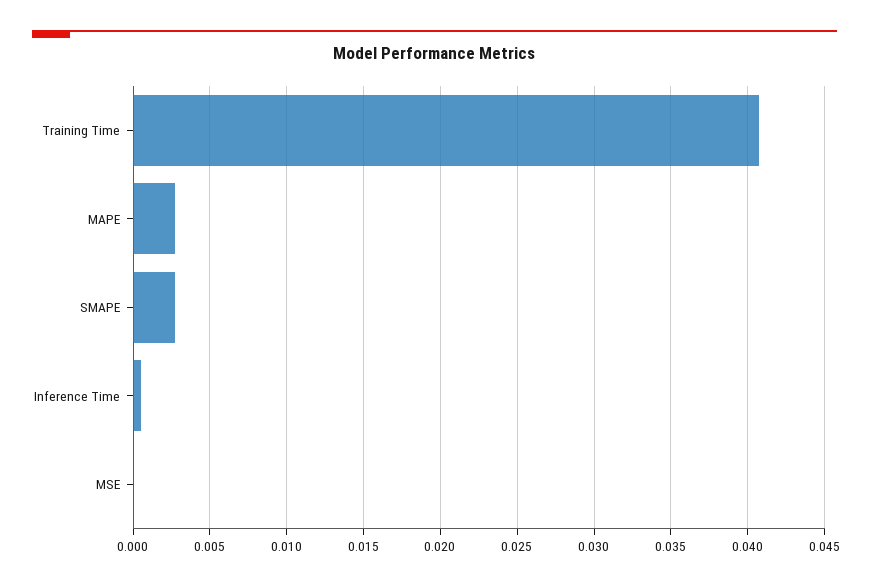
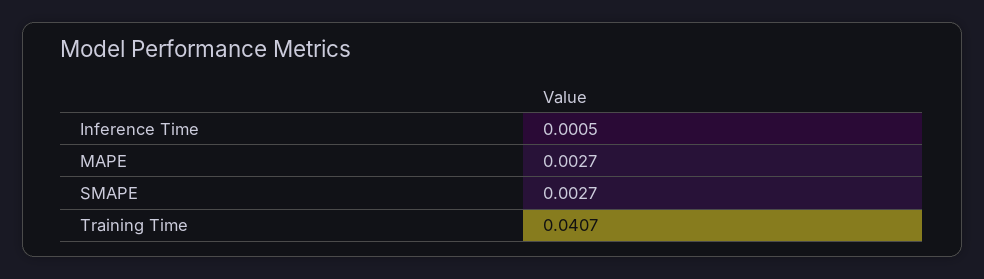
MSE: 0 -> none

